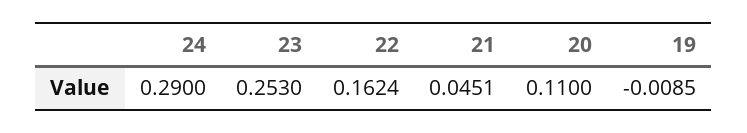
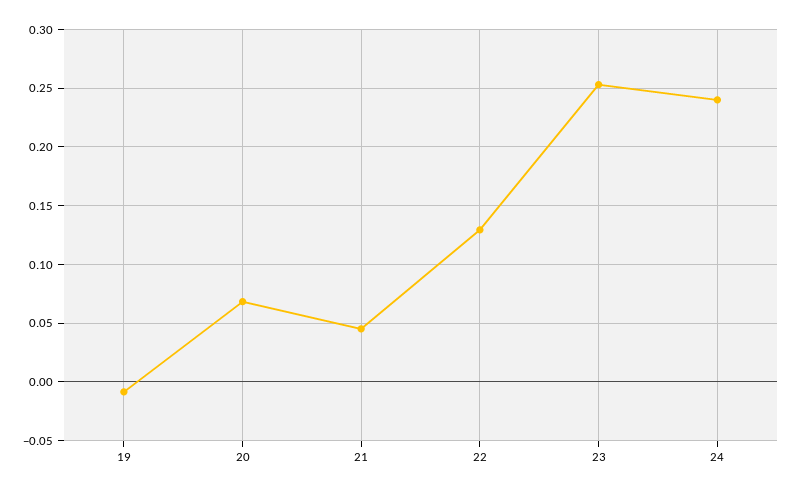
24: 0.29 -> 0.24
22: 0.1624 -> 0.13
20: 0.11 -> 0.07

